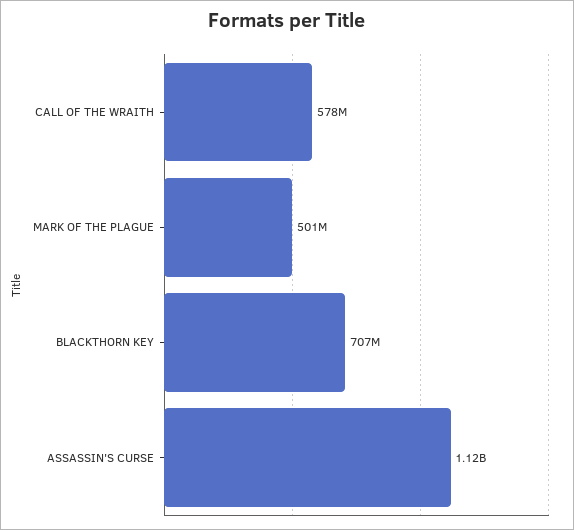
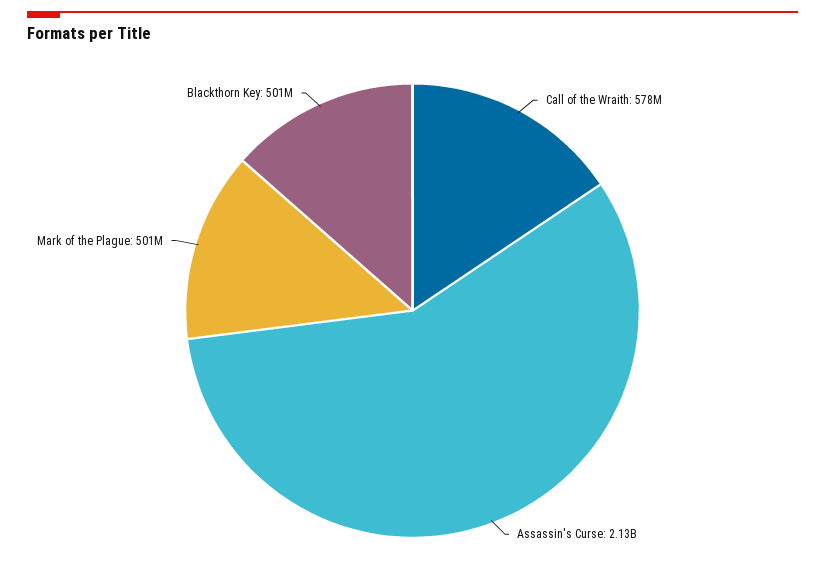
BLACKTHORN KEY: 707000000 -> 501000000
ASSASSIN'S CURSE: 1120000000 -> 2130000000

